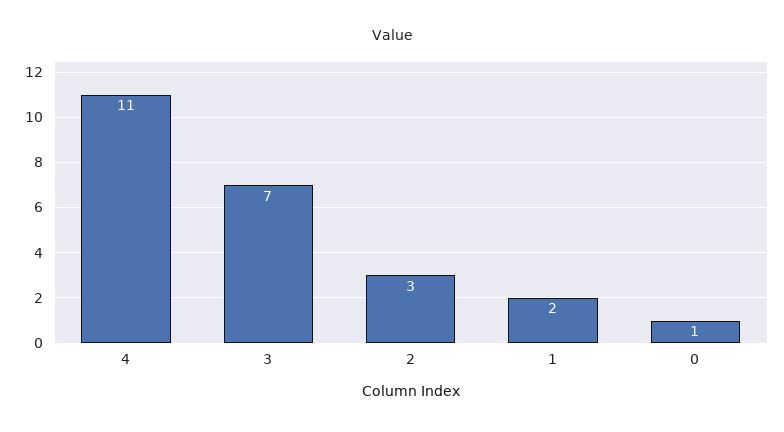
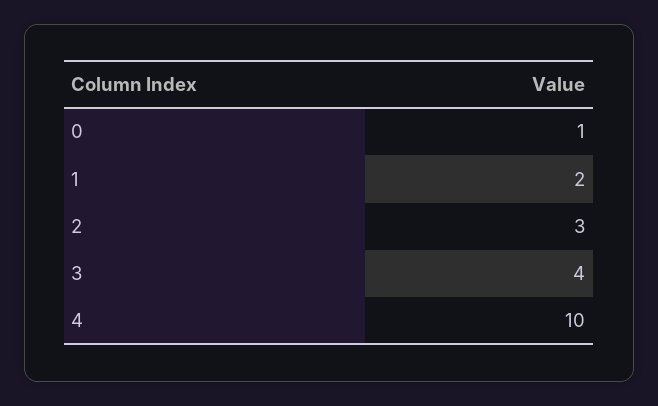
4: 11 -> 10
3: 7 -> 4

